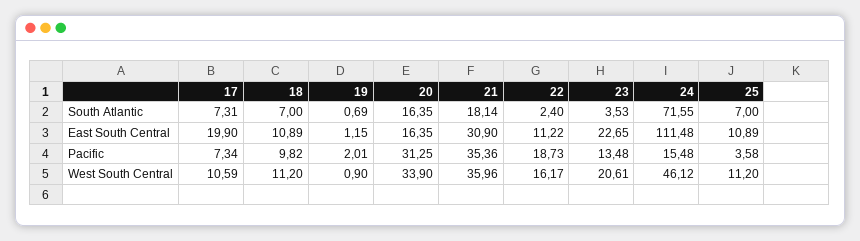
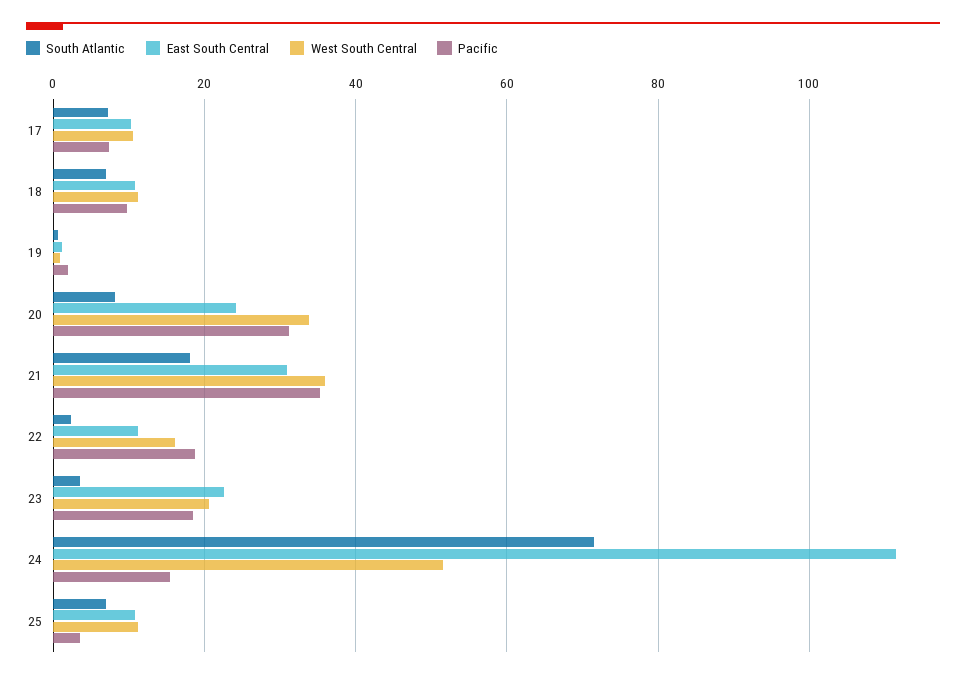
South Atlantic, 20: 16.35 -> 8
East South Central, 17: 19.9 -> 10
East South Central, 20: 16.35 -> 24
Pacific, 23: 13.48 -> 18
West South Central, 24: 46.12 -> 52

